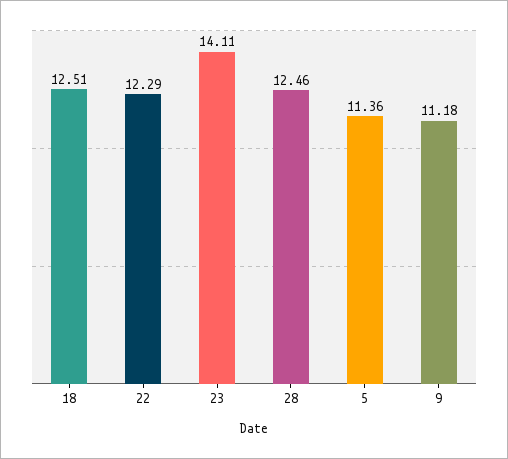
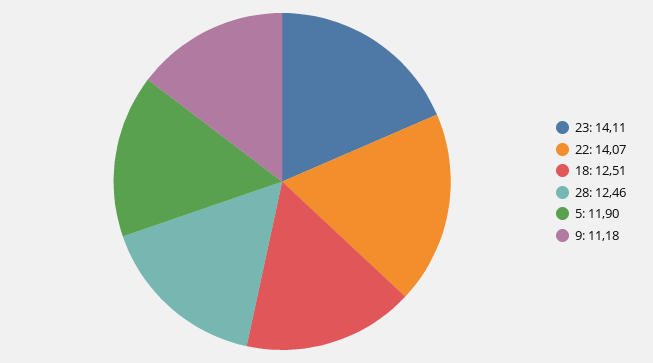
22: 12.29 -> 14.07
5: 11.36 -> 11.9

